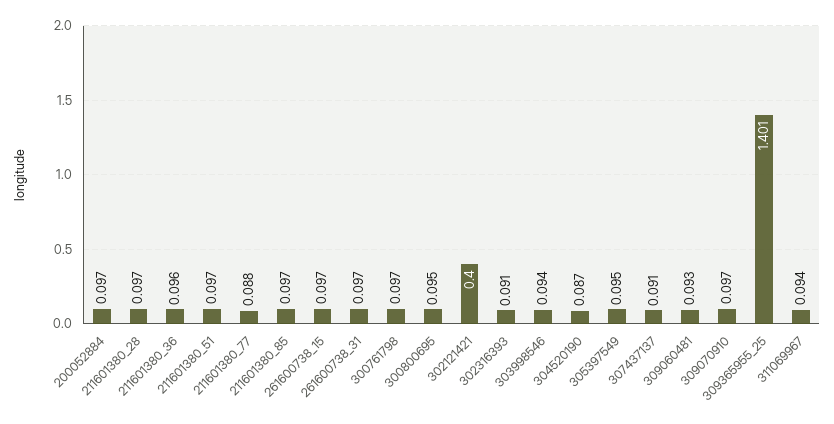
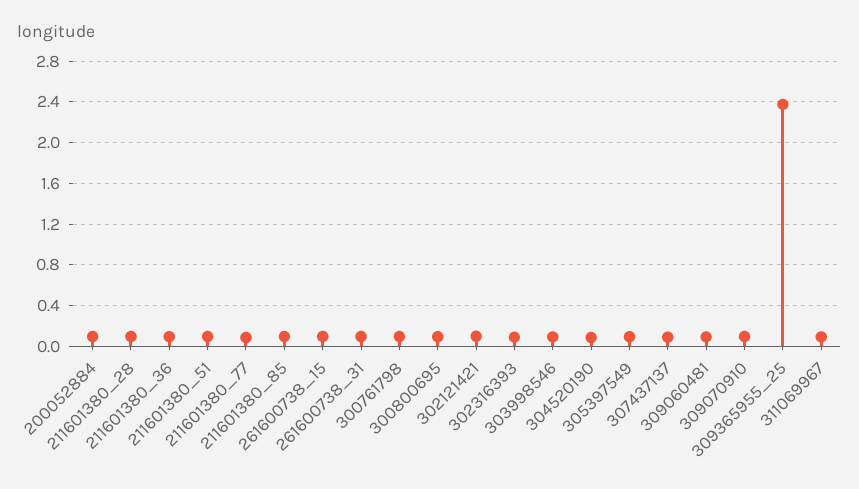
302121421: 0.4 -> 0.1
309365955_25: 1.401 -> 2.4

